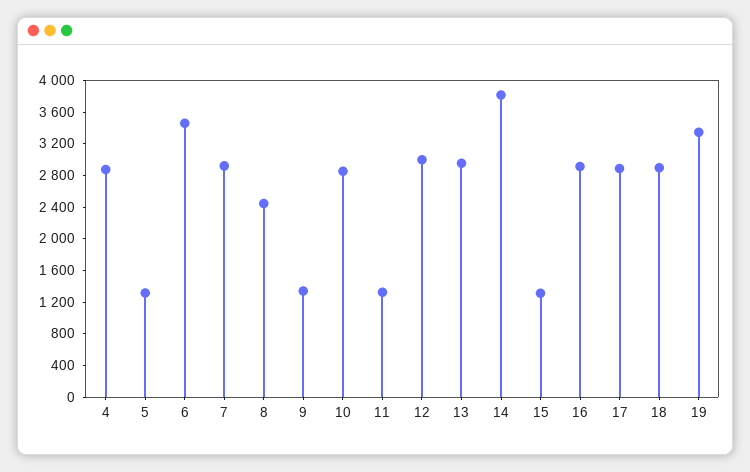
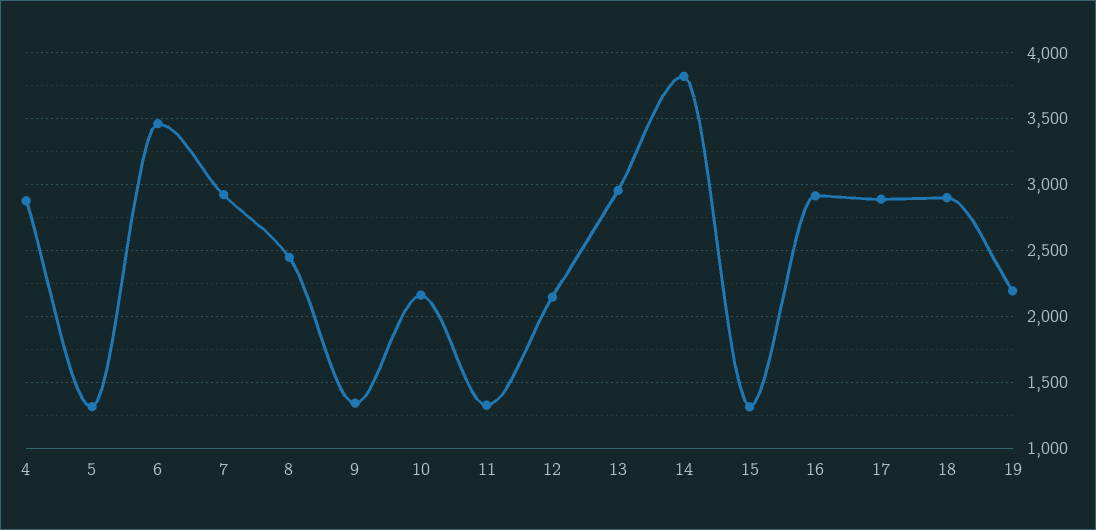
10: 2800 -> 2150
12: 3000 -> 2150
19: 3400 -> 2200

